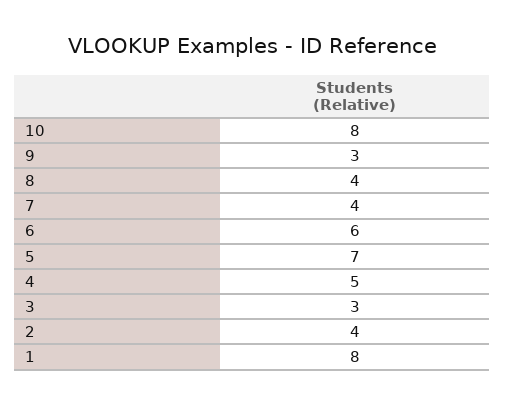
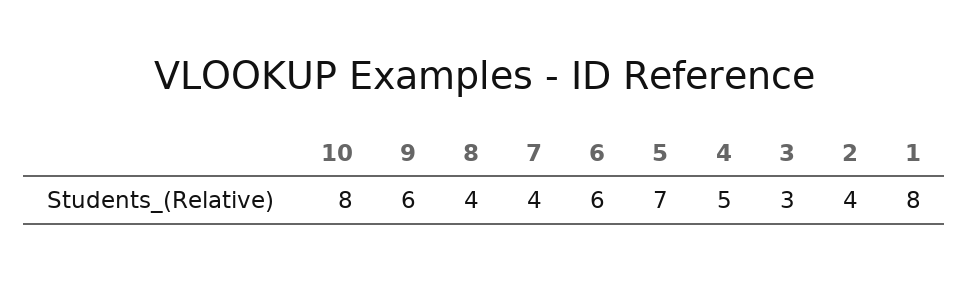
9: 3 -> 6

